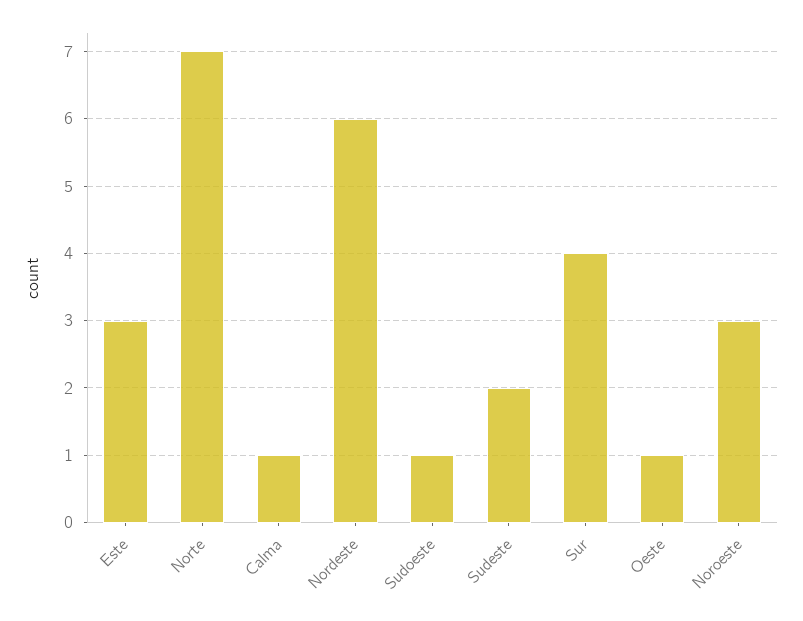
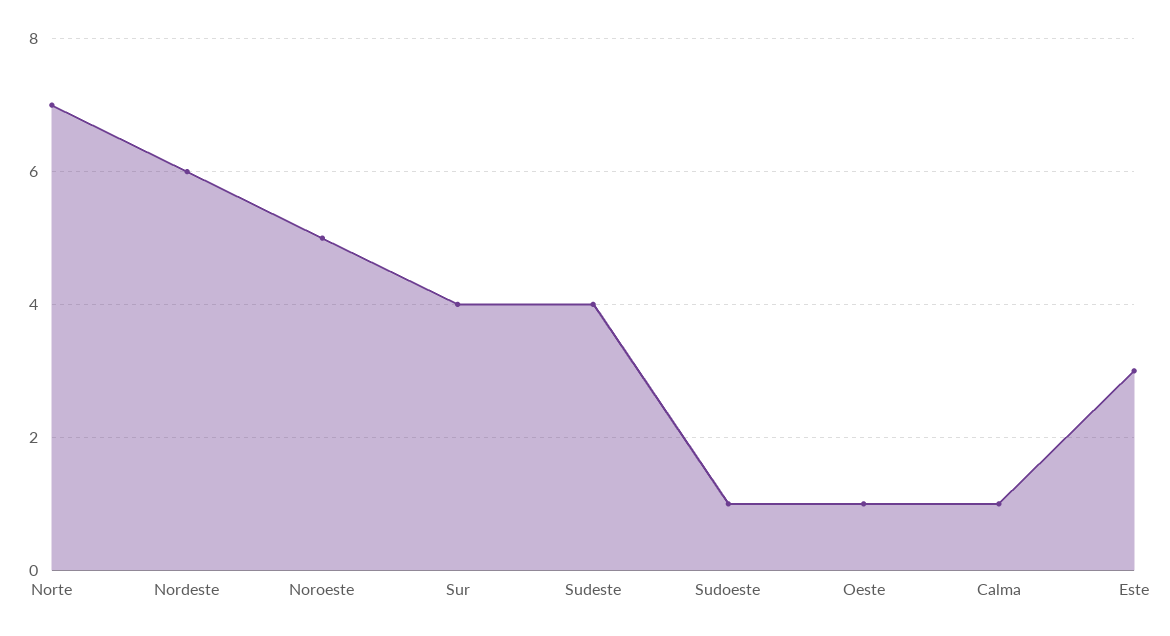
Sudeste: 2 -> 4
Noroeste: 3 -> 5

